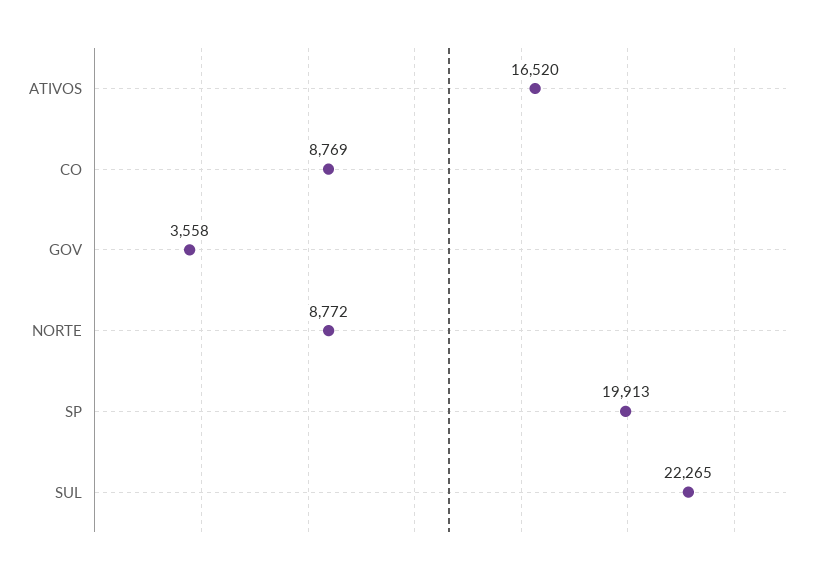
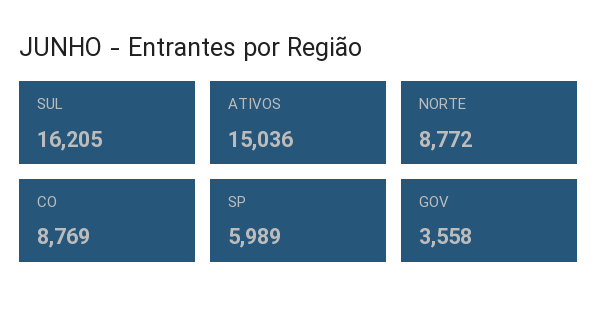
ATIVOS: 16520 -> 15036
SP: 19913 -> 5989
SUL: 22265 -> 16205

